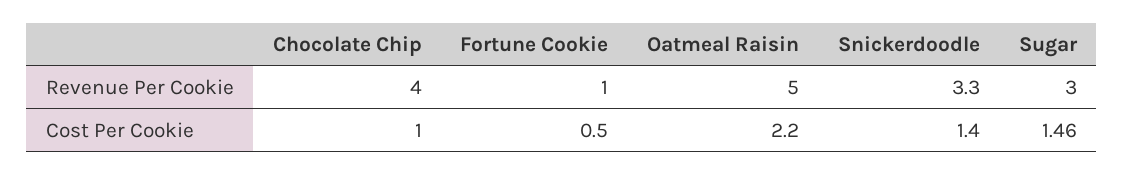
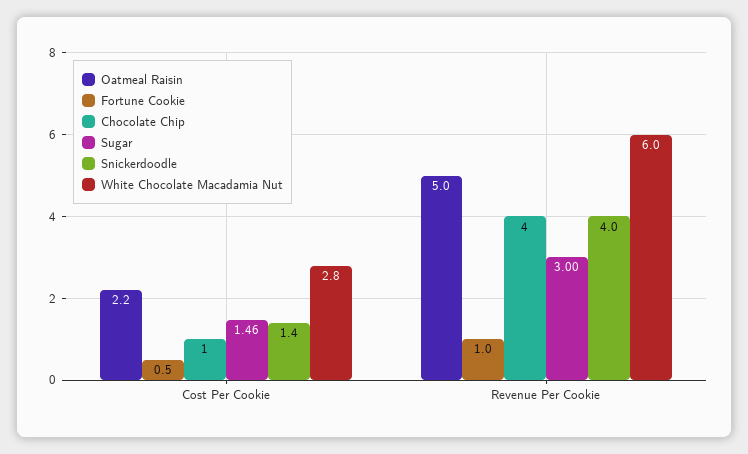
Snickerdoodle, Revenue Per Cookie: 3.3 -> 4
White Chocolate Macadamia Nut, Cost Per Cookie: none -> 2.8
White Chocolate Macadamia Nut, Revenue Per Cookie: none -> 6

